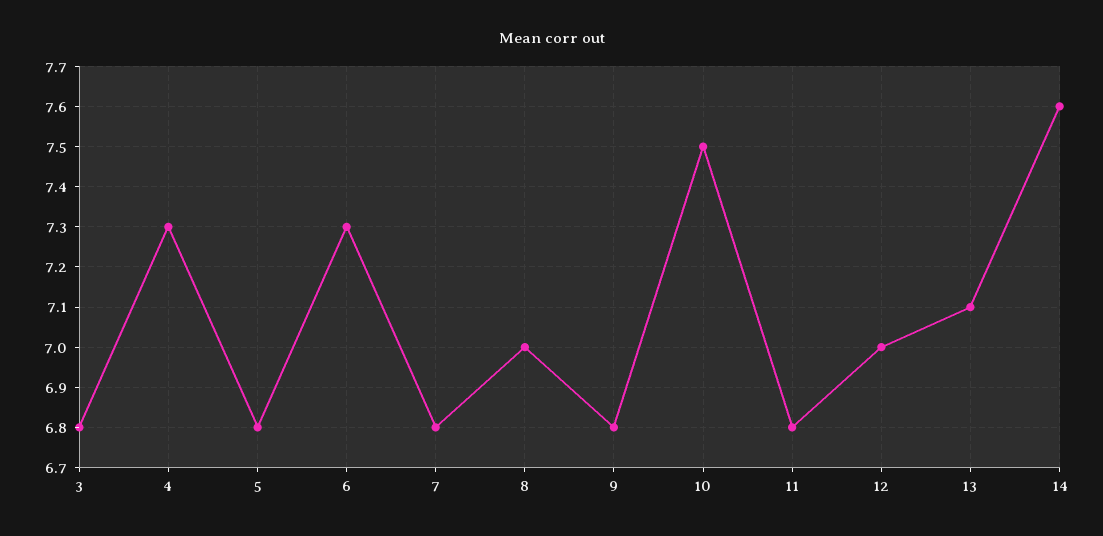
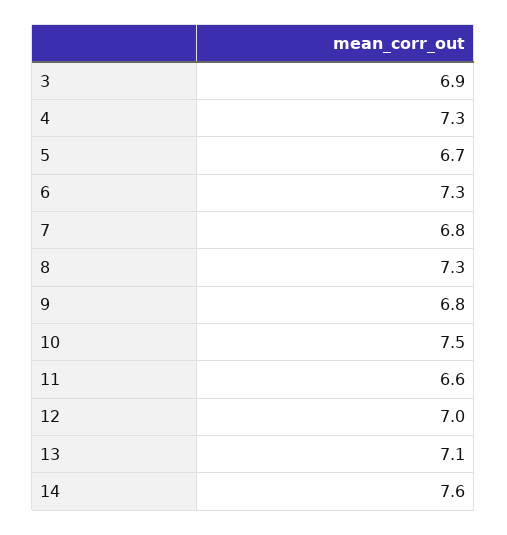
3: 6.8 -> 6.9
5: 6.8 -> 6.7
8: 7 -> 7.3
11: 6.8 -> 6.6

